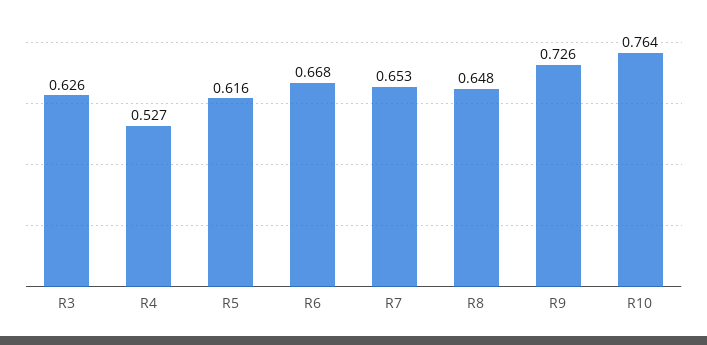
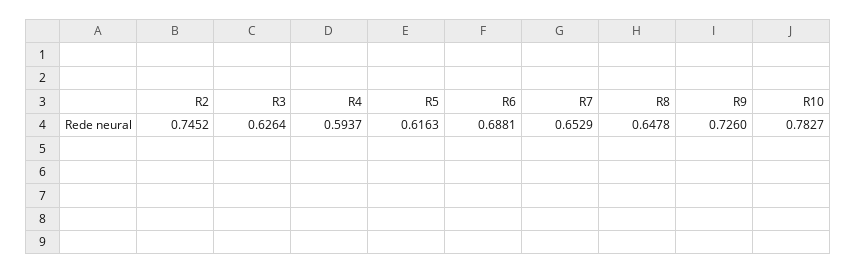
R4: 0.527 -> 0.5937
R6: 0.668 -> 0.6881
R10: 0.764 -> 0.7827
R2: none -> 0.7452

